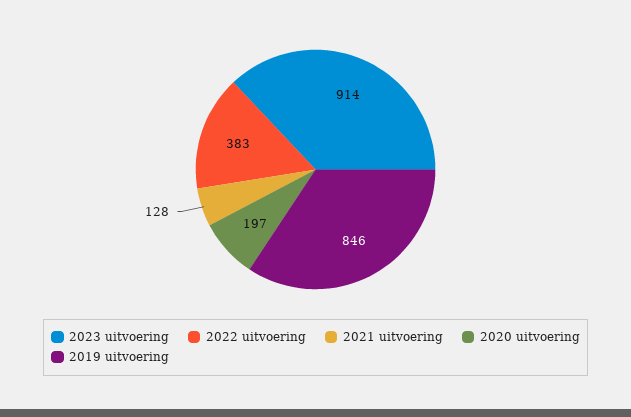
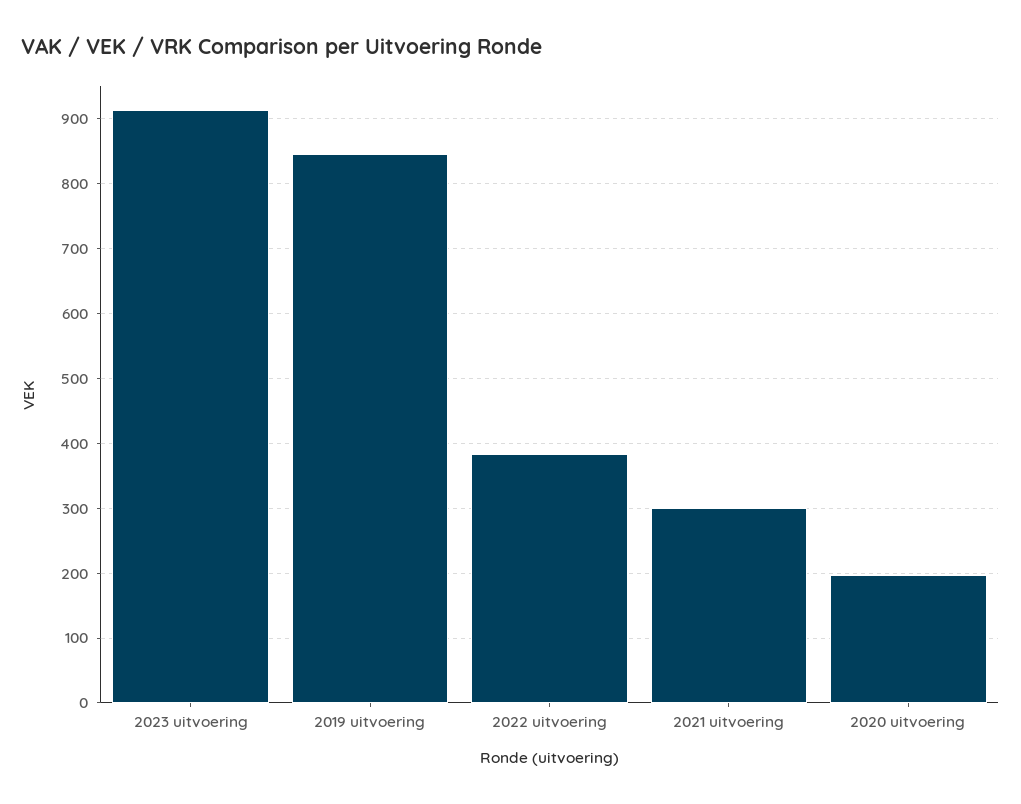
2021 uitvoering: 128 -> 300

